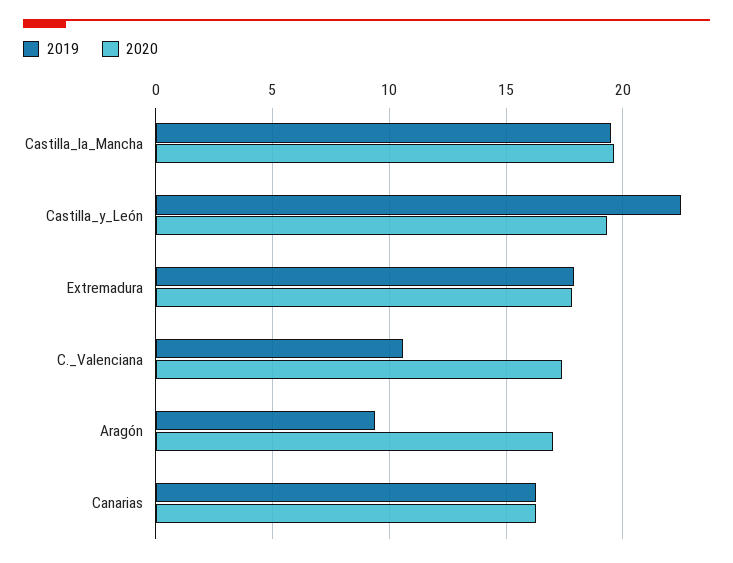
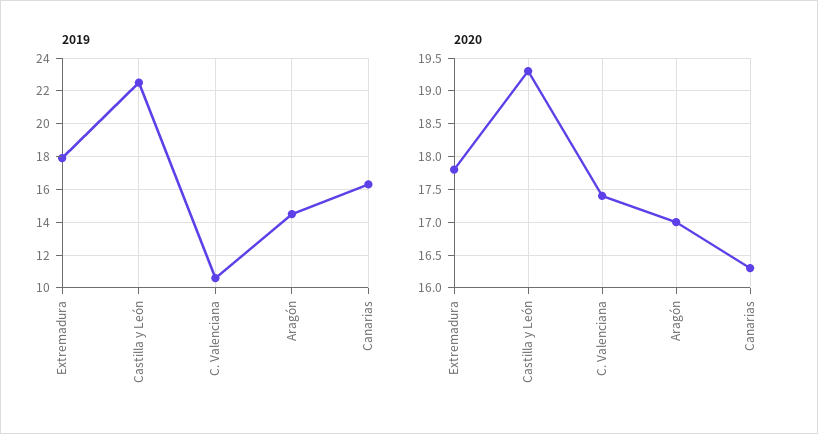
2019, Castilla_la_Mancha: 19.5 -> none
2020, Castilla_la_Mancha: 19.5 -> none
2019, Aragón: 9.5 -> 14.5

